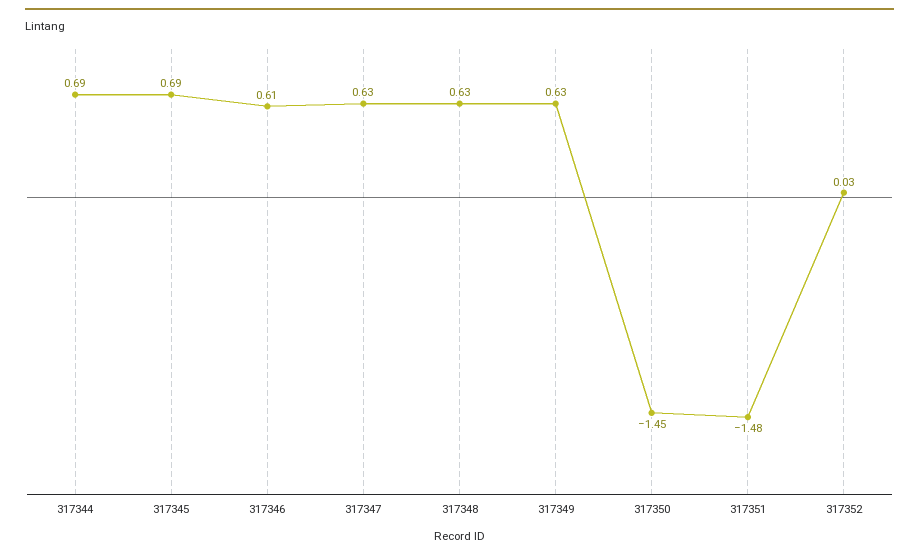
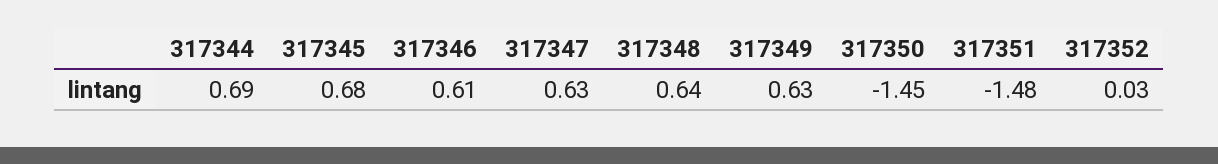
317345: 0.69 -> 0.68
317348: 0.63 -> 0.64

